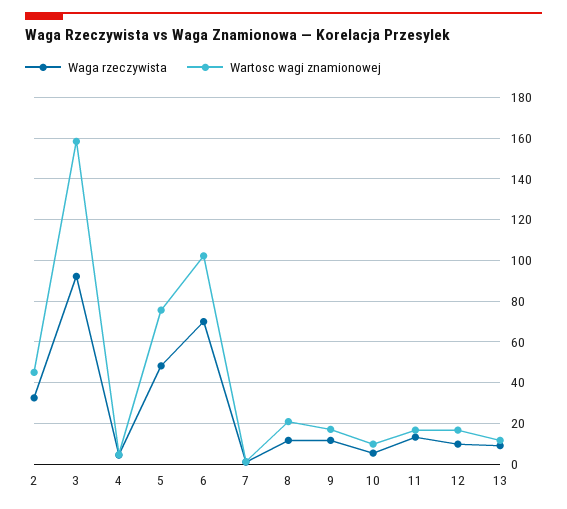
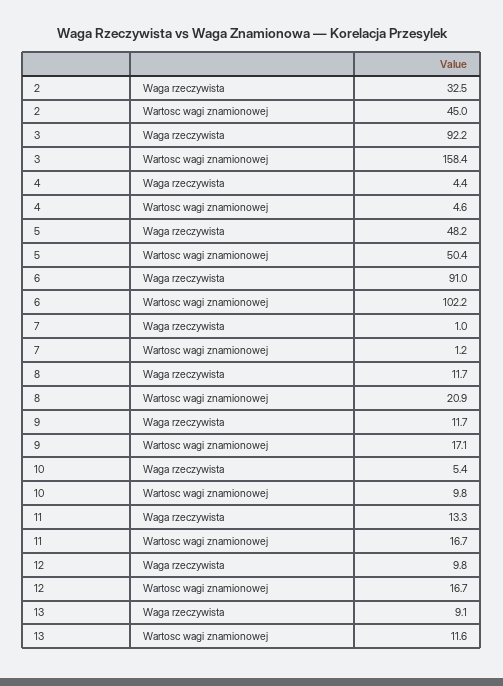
Wartosc wagi znamionowej, 5: 75 -> 50.4
Waga rzeczywista, 6: 70 -> 91

